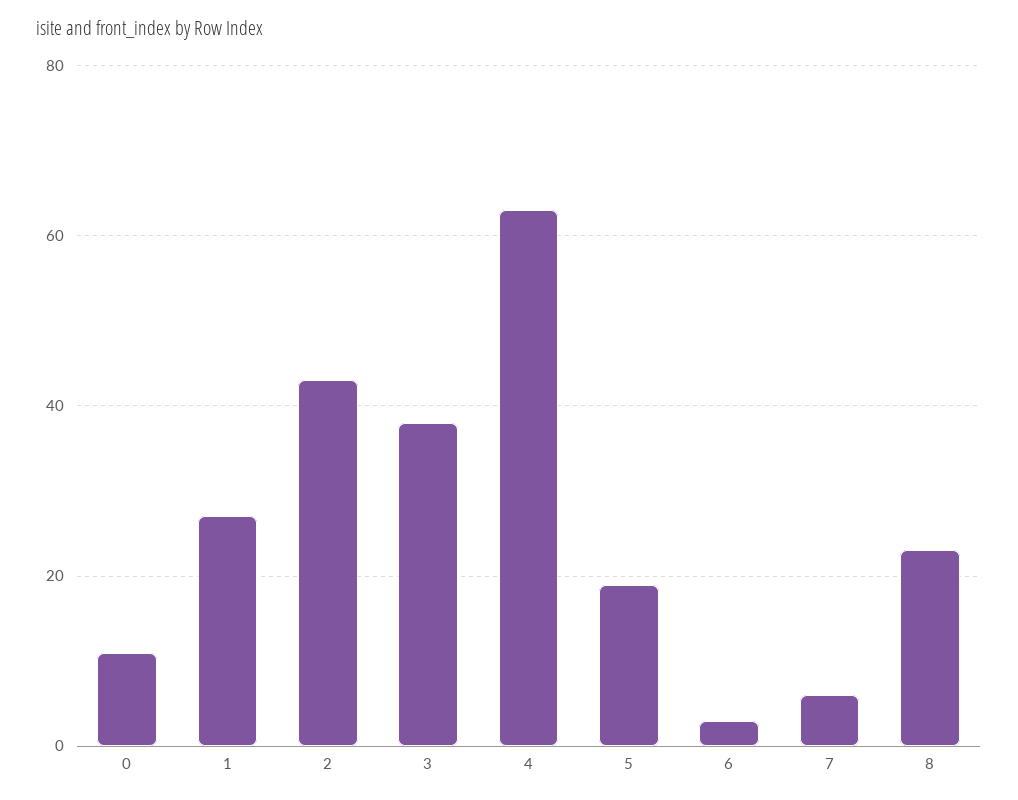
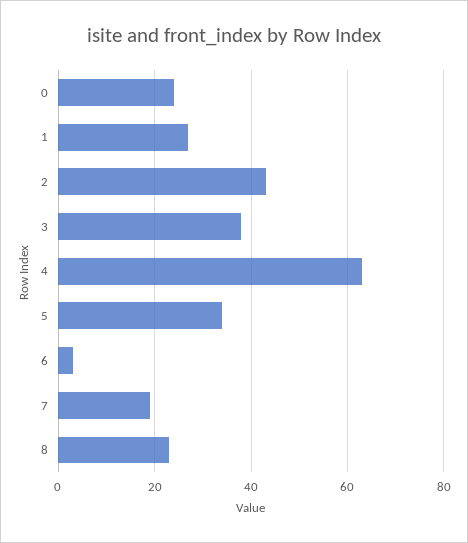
0: 10 -> 25
5: 20 -> 35
7: 5 -> 20

